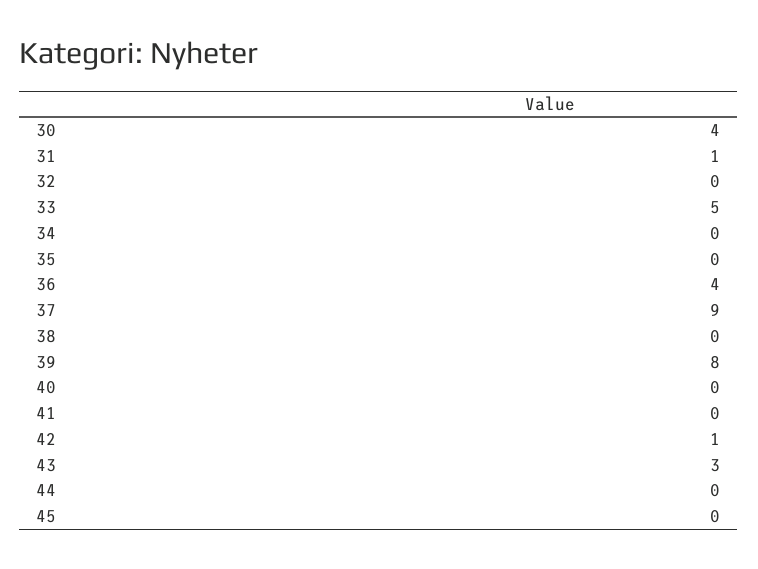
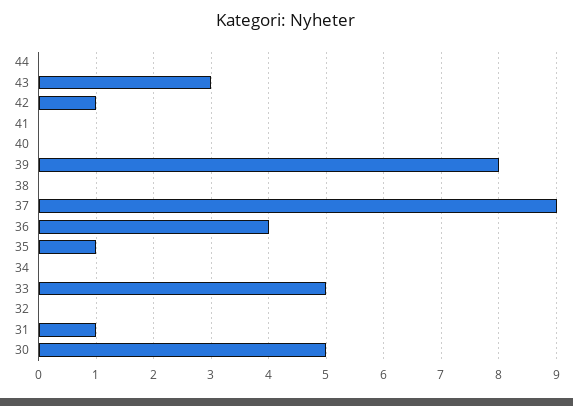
30: 4 -> 5
35: 0 -> 1
45: 0 -> none

